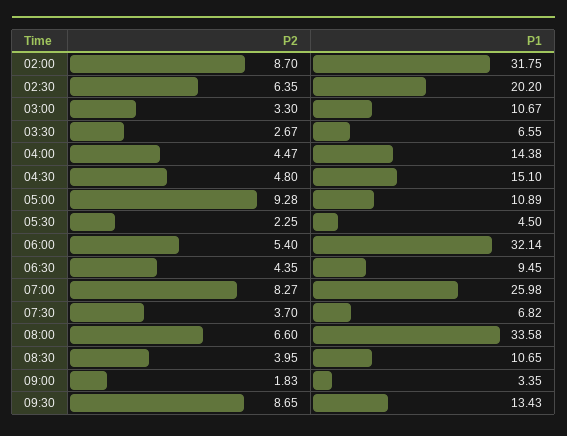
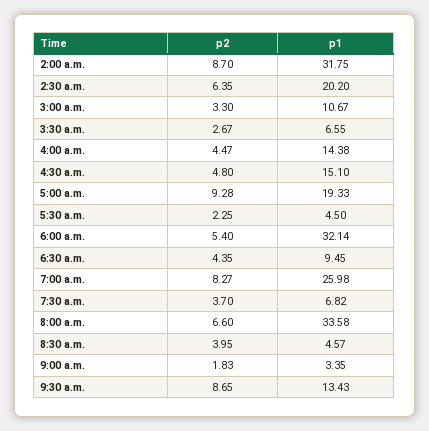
P1, 05:00: 10.89 -> 19.33
P1, 08:30: 10.65 -> 4.57

